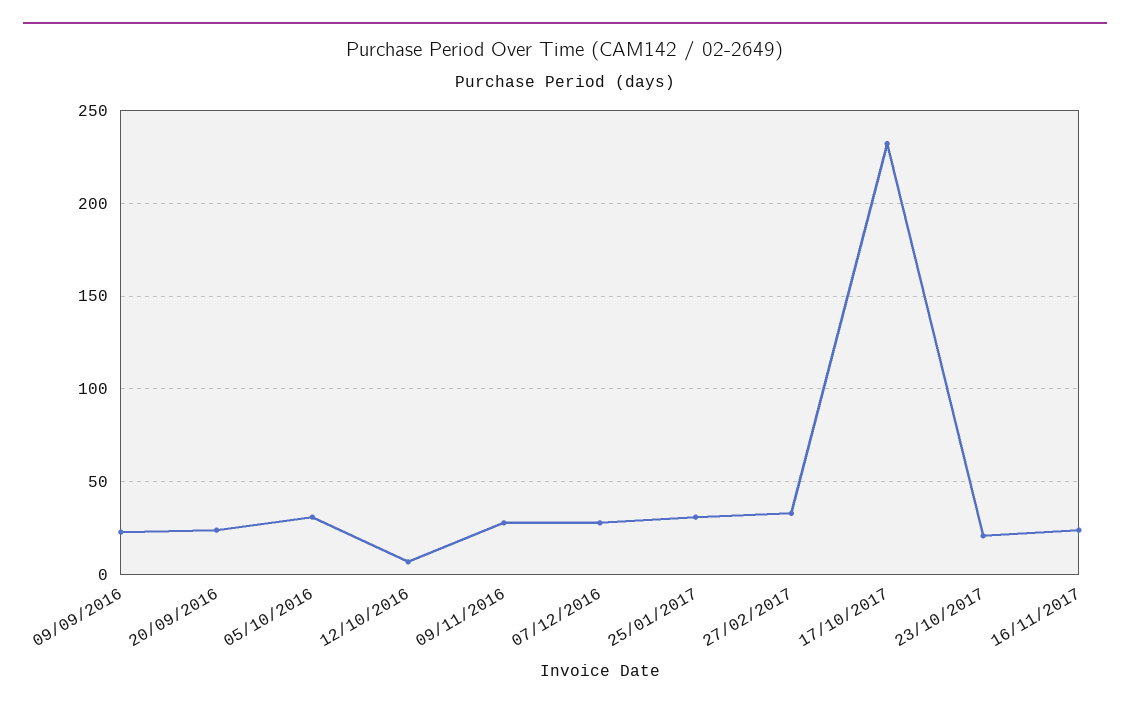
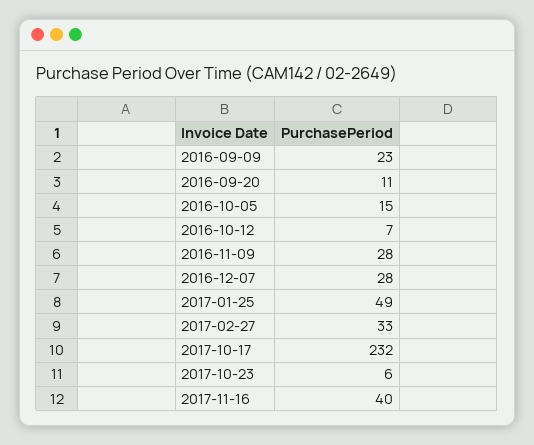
20/09/2016: 25 -> 11
05/10/2016: 30 -> 15
25/01/2017: 30 -> 49
23/10/2017: 20 -> 6
16/11/2017: 25 -> 40

